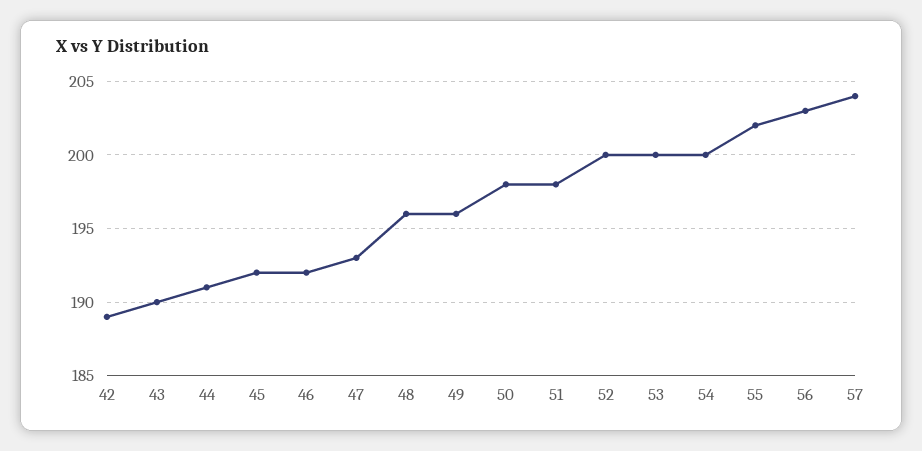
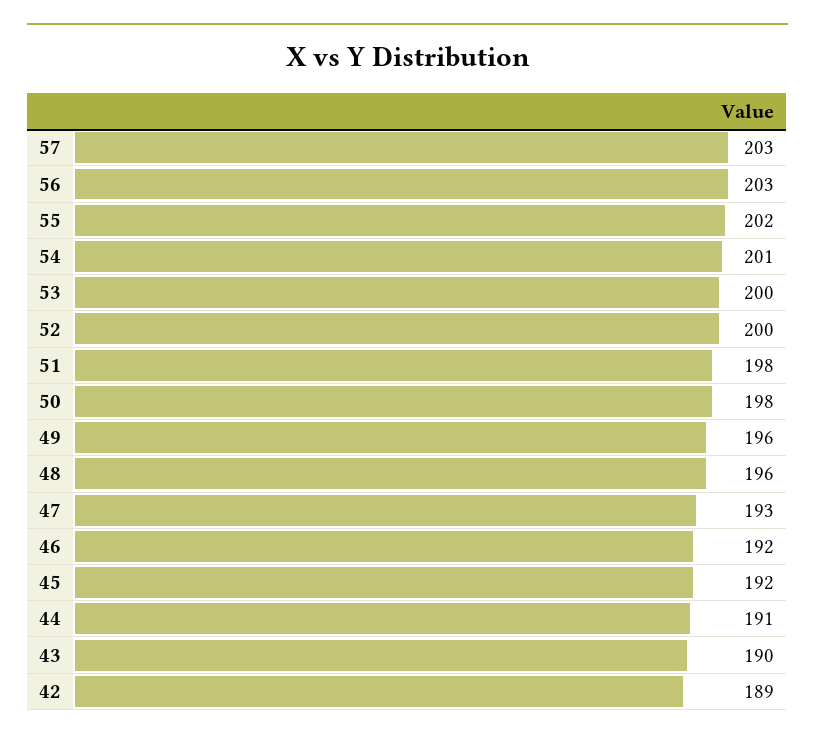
54: 200 -> 201
57: 204 -> 203

